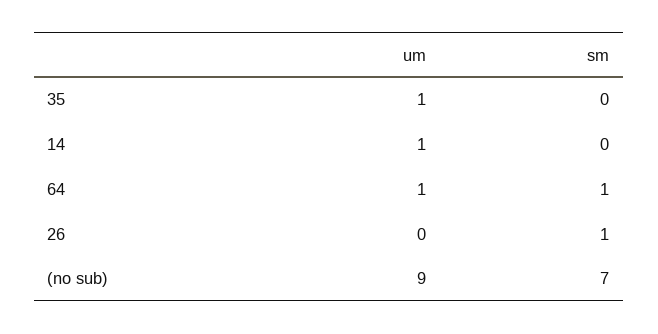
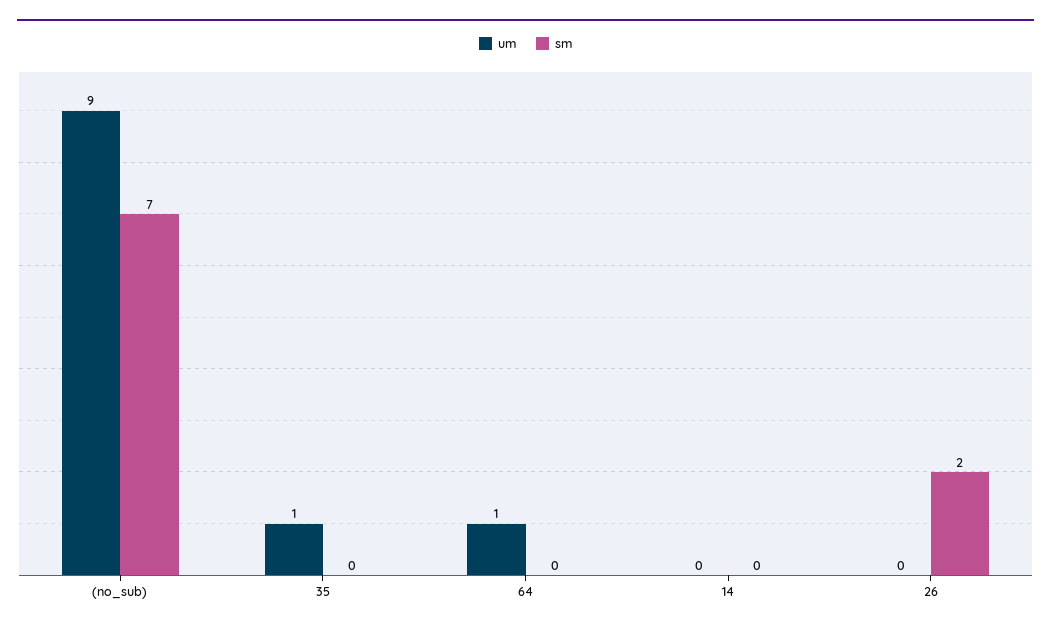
um, 14: 1 -> 0
sm, 64: 1 -> 0
sm, 26: 1 -> 2

